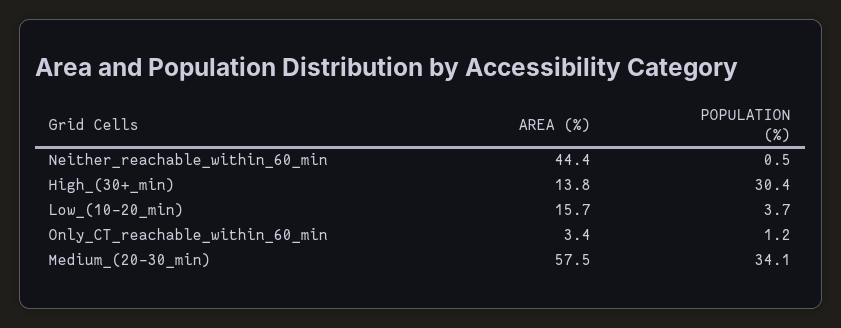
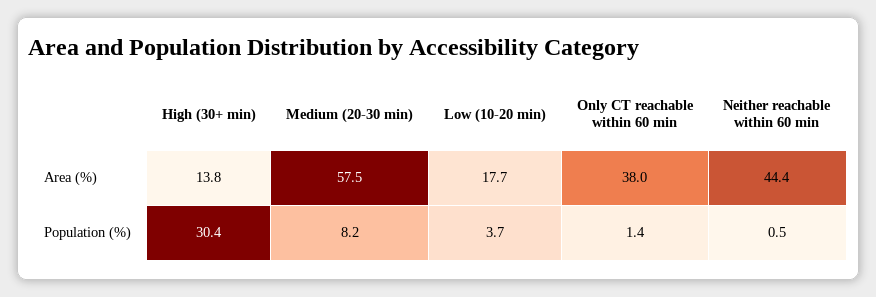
AREA (%), Low_(10-20_min): 15.7 -> 17.7
AREA (%), Only_CT_reachable_within_60_min: 3.4 -> 38
POPULATION (%), Only_CT_reachable_within_60_min: 1.2 -> 1.4
POPULATION (%), Medium_(20-30_min): 34.1 -> 8.2

